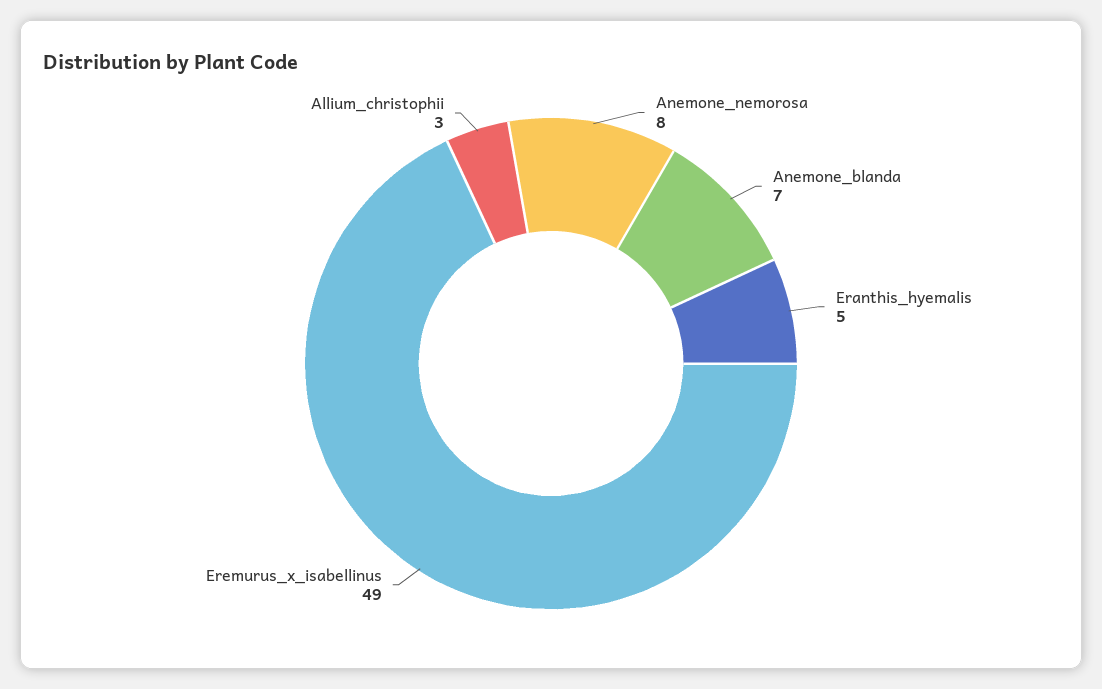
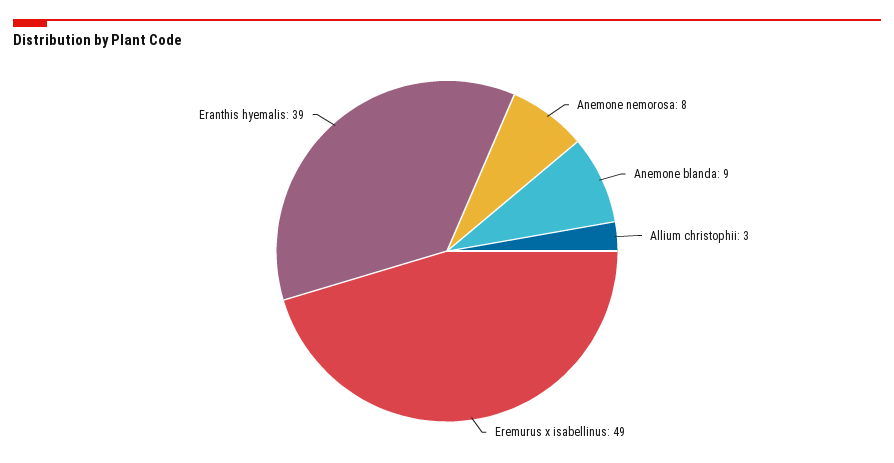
Anemone_blanda: 7 -> 9
Eranthis_hyemalis: 5 -> 39

